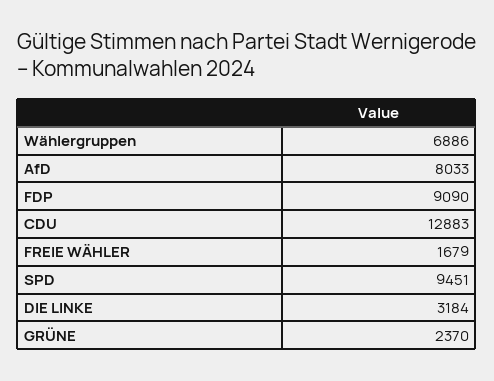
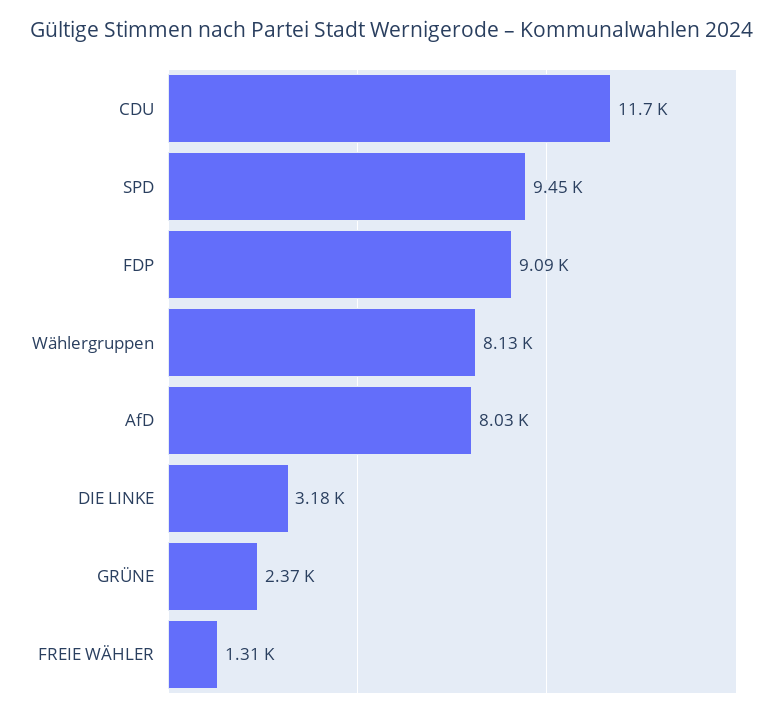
Wählergruppen: 6886 -> 8130
CDU: 12883 -> 11700
FREIE WÄHLER: 1679 -> 1310

